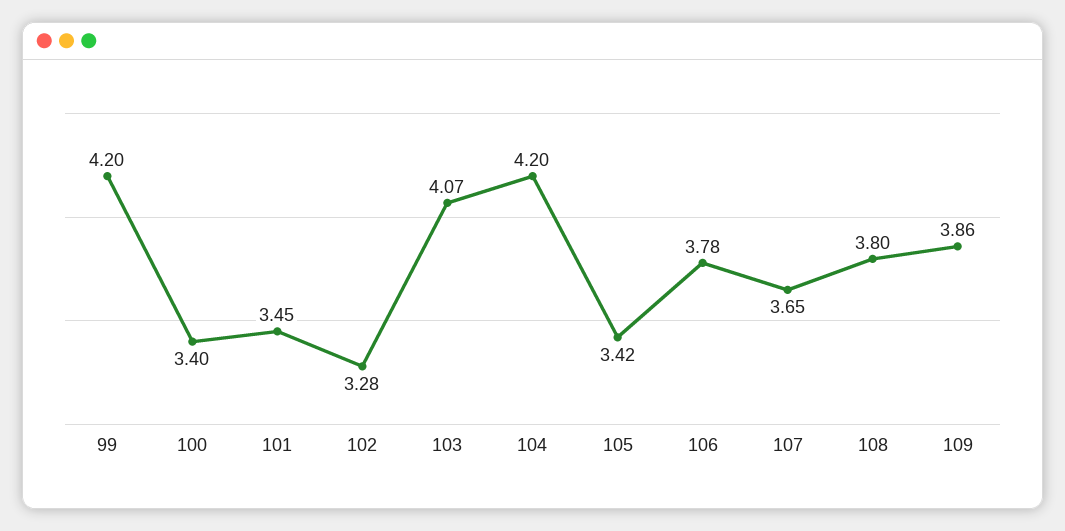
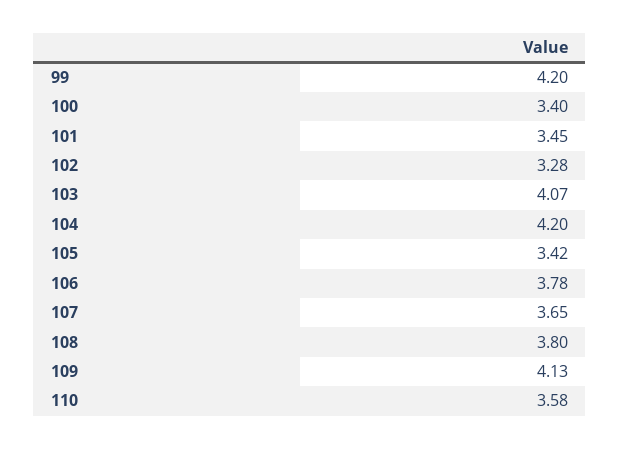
109: 3.86 -> 4.13
110: none -> 3.58

